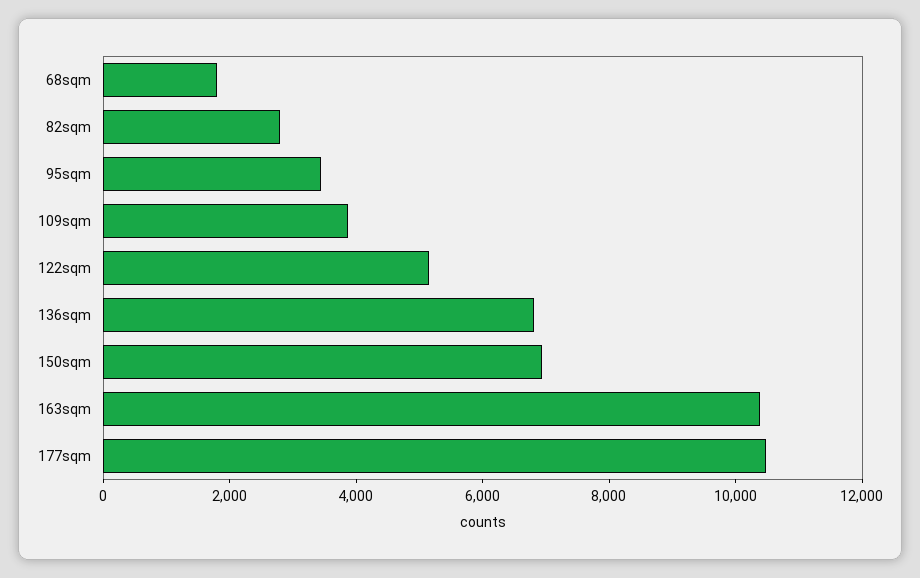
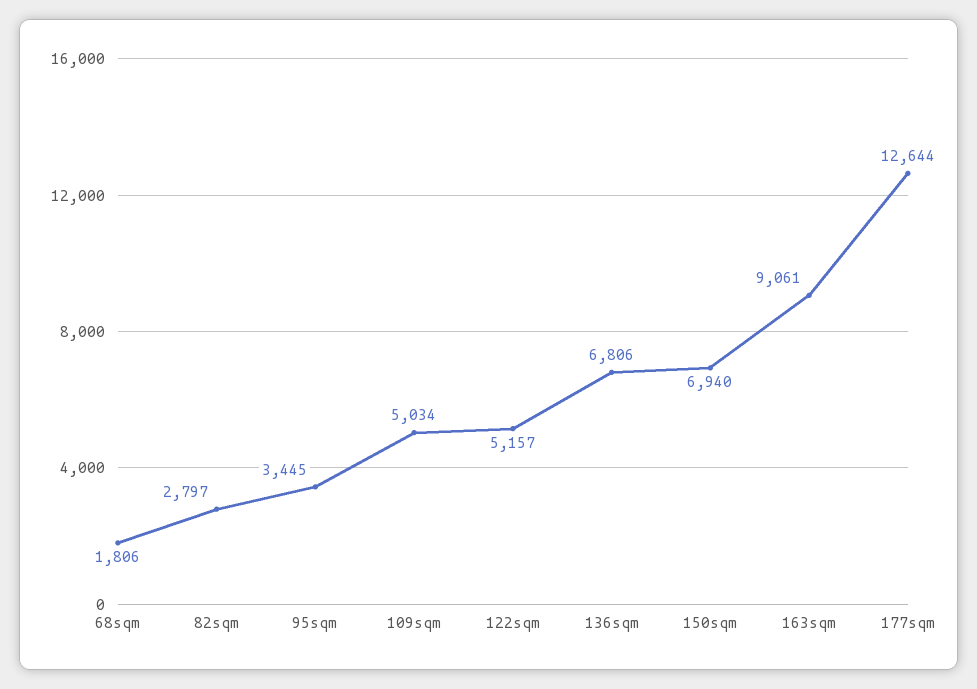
109sqm: 4000 -> 5034
163sqm: 10500 -> 9061
177sqm: 10500 -> 12644

